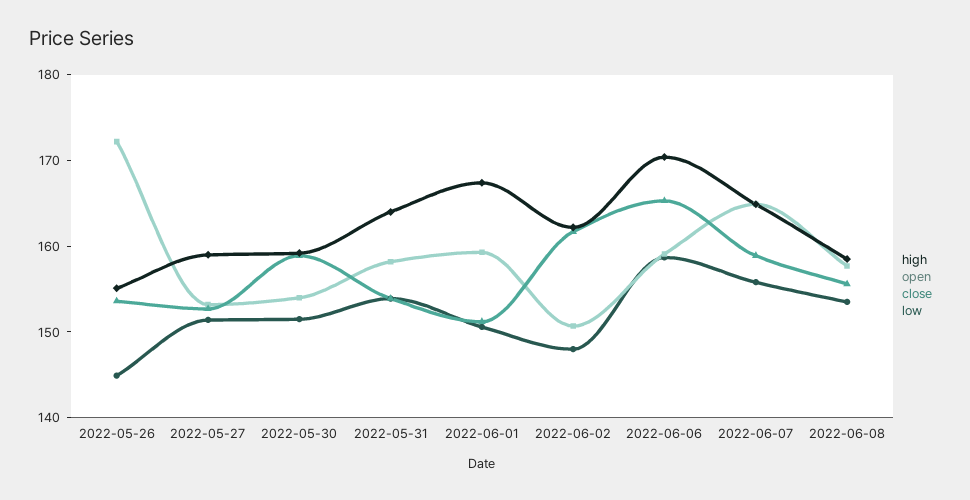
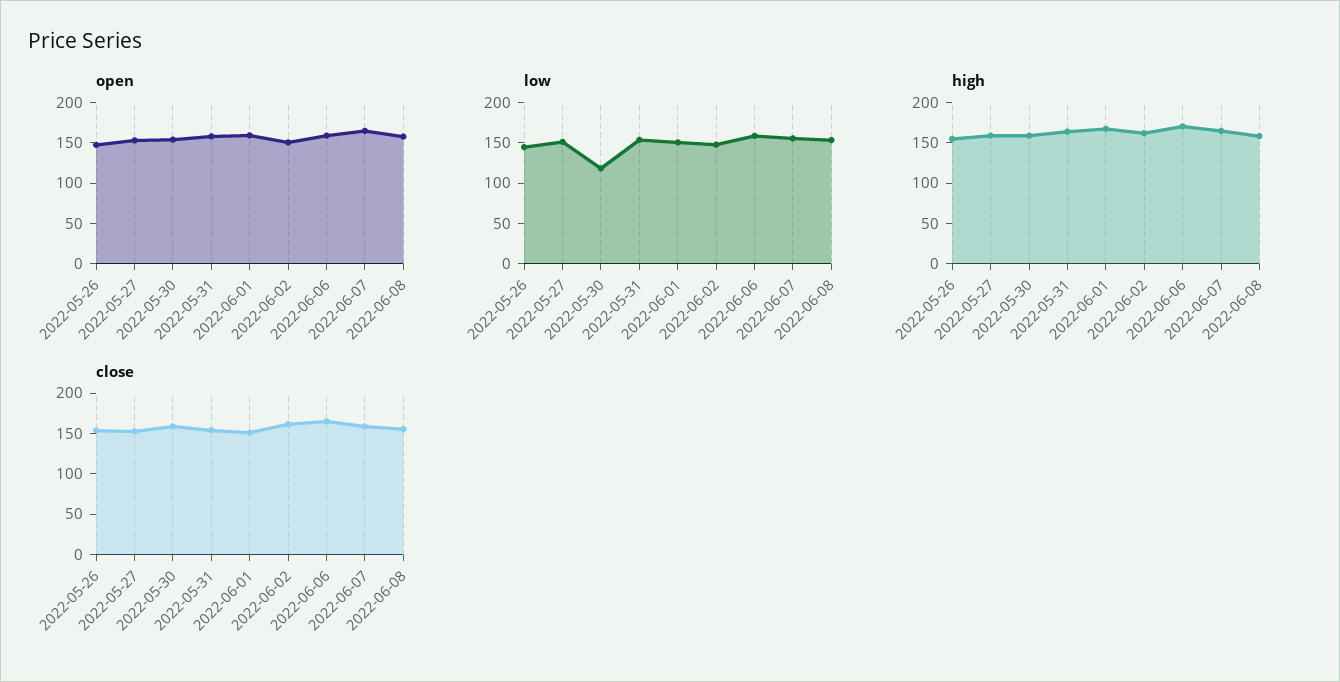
open, 2022-05-26: 172 -> 150
low, 2022-05-30: 152 -> 120

